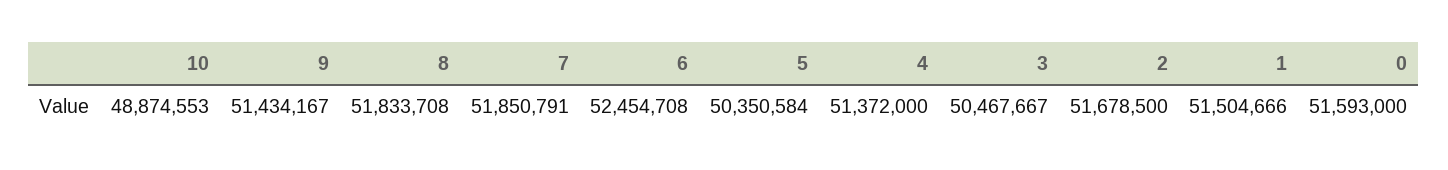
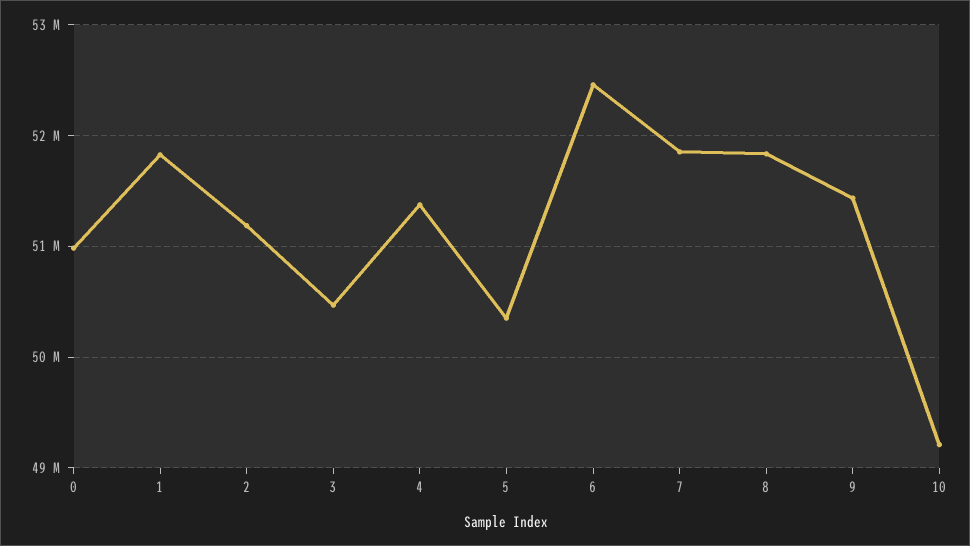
10: 48874553 -> 49200000
2: 51678500 -> 51200000
1: 51504666 -> 51800000
0: 51593000 -> 51000000

